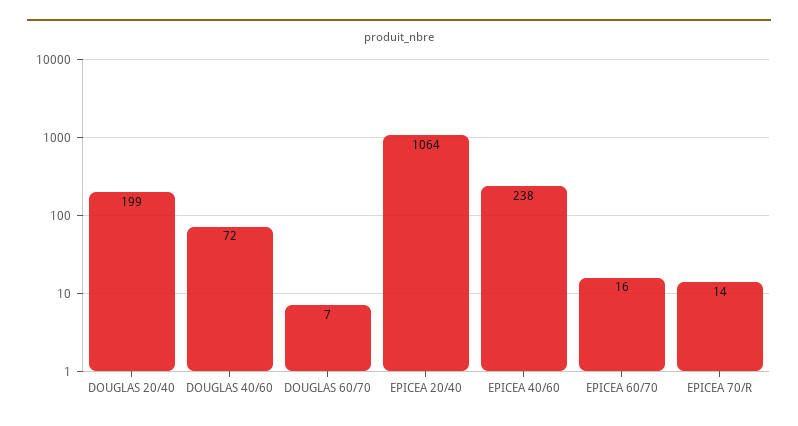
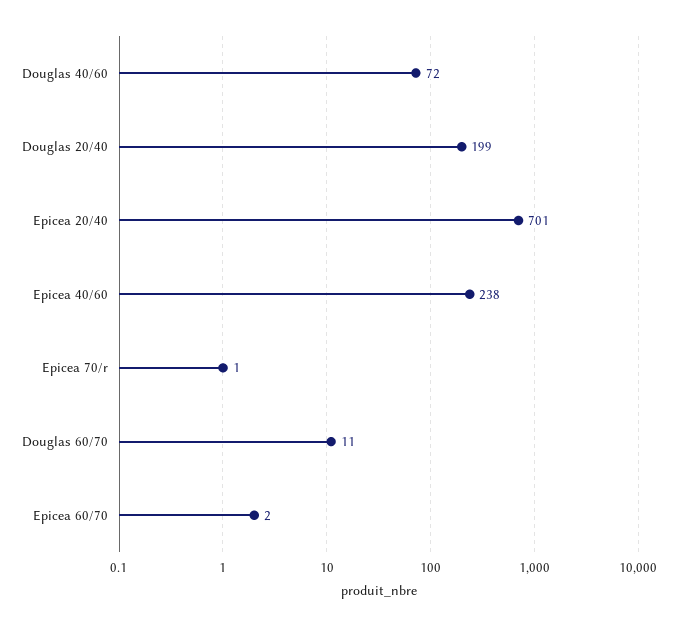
DOUGLAS 60/70: 7 -> 11
EPICEA 20/40: 1064 -> 701
EPICEA 60/70: 16 -> 2
EPICEA 70/R: 14 -> 1

